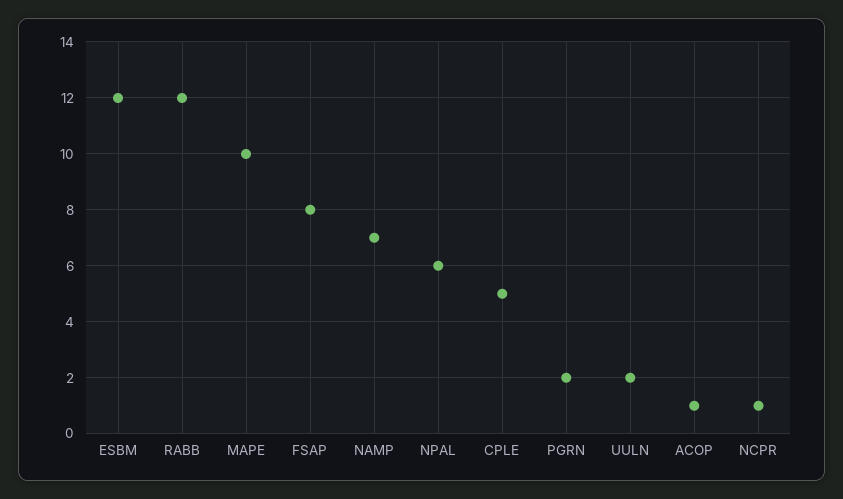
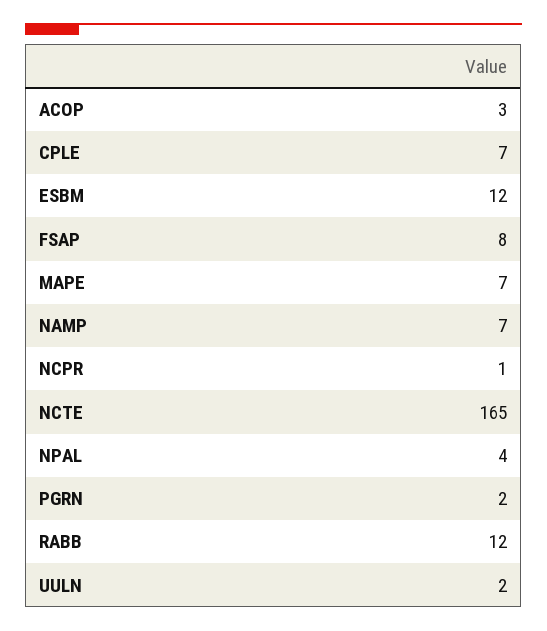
MAPE: 10 -> 7
NPAL: 6 -> 4
CPLE: 5 -> 7
ACOP: 1 -> 3
NCTE: none -> 165

